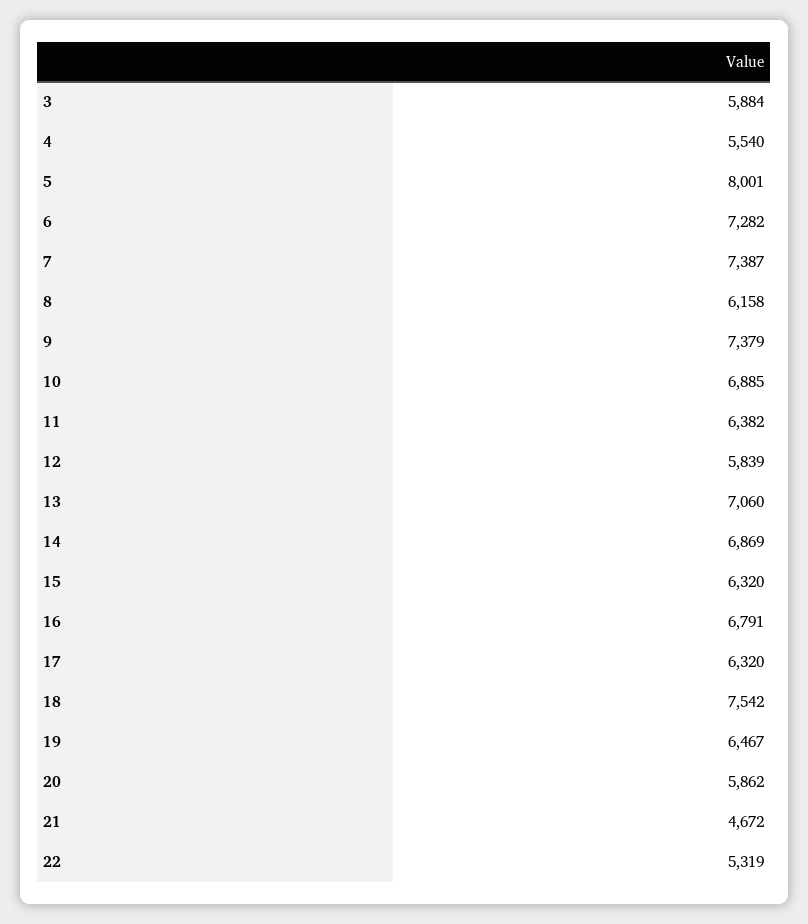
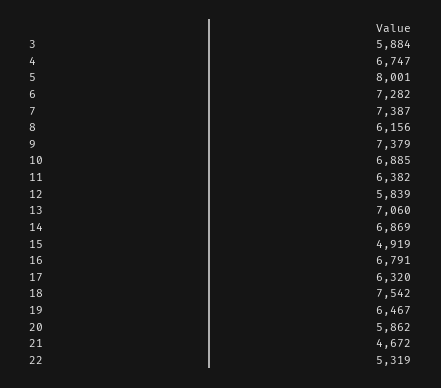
4: 5540 -> 6747
8: 6158 -> 6156
15: 6320 -> 4919

